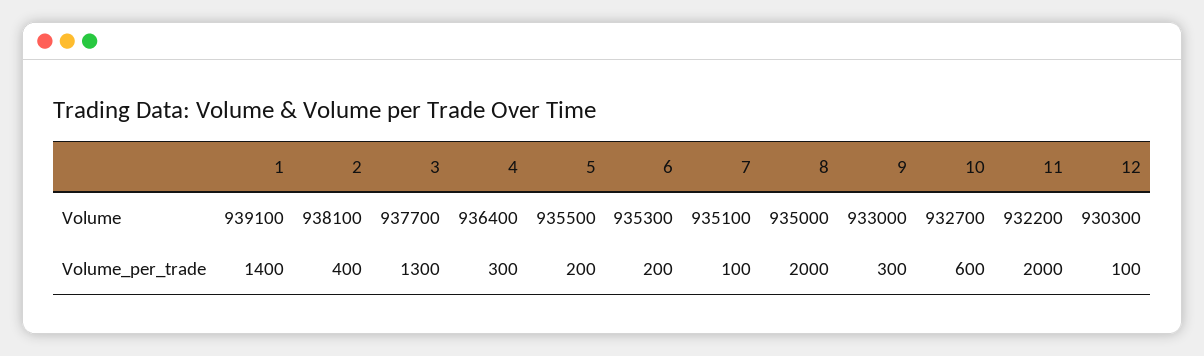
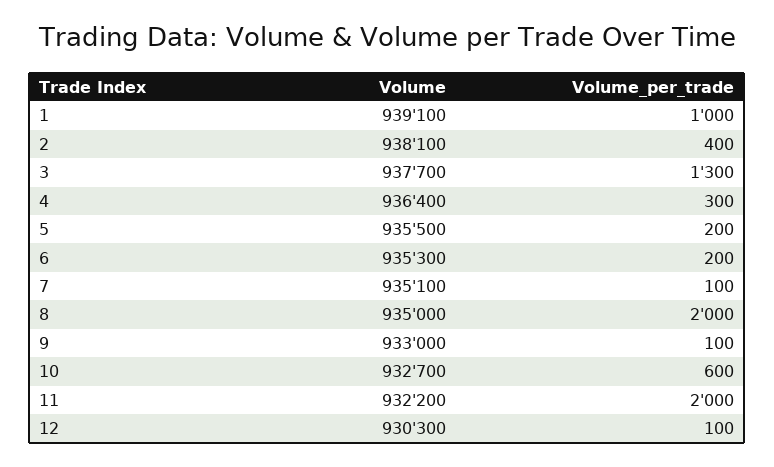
1, Volume_per_trade: 1400 -> 1000
9, Volume_per_trade: 300 -> 100

